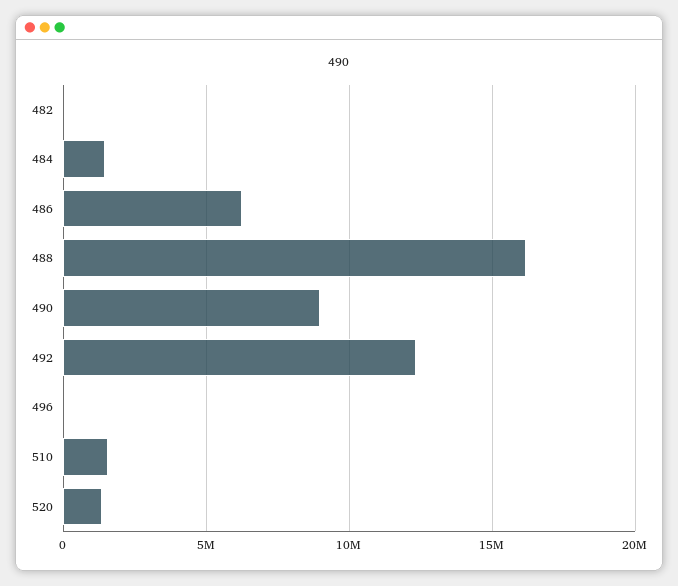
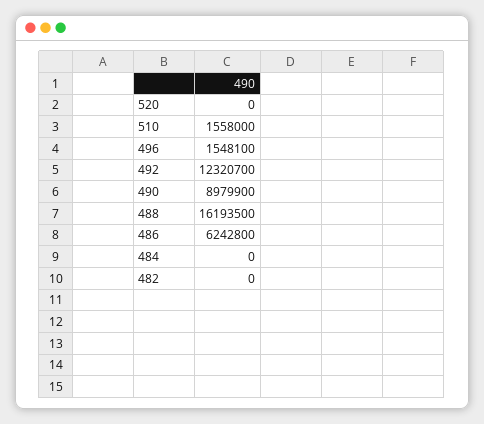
484: 1500000 -> 0
496: 0 -> 1548100
520: 1500000 -> 0

